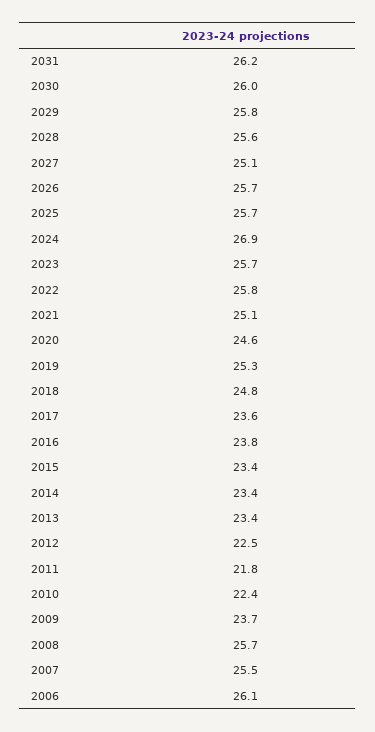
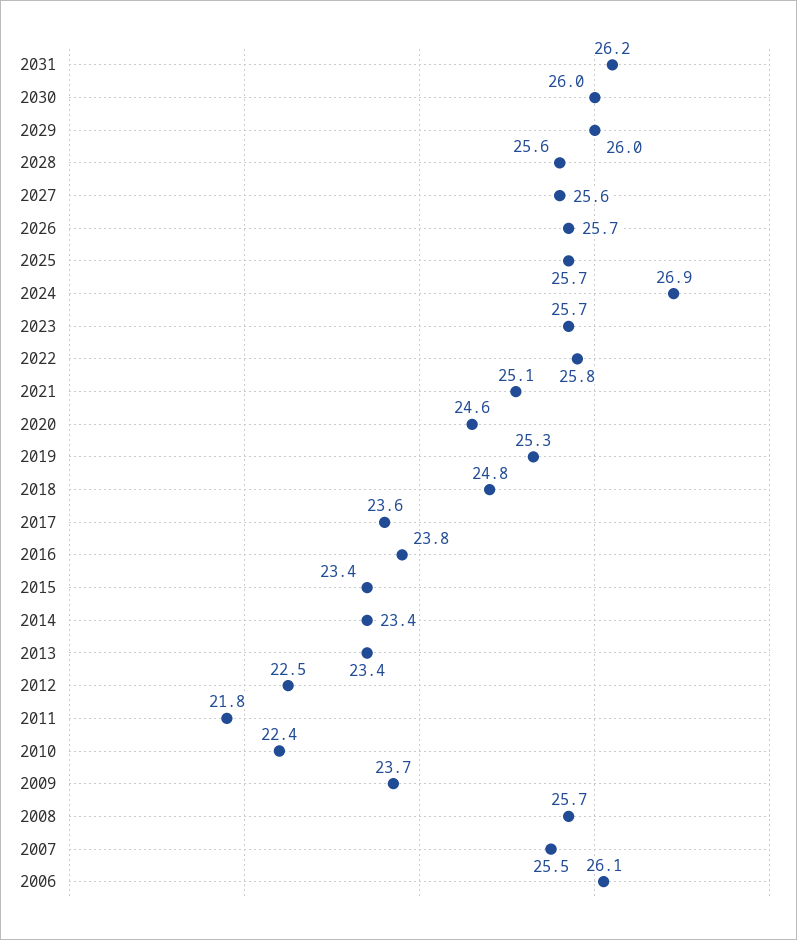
2029: 25.8 -> 26
2027: 25.1 -> 25.6

